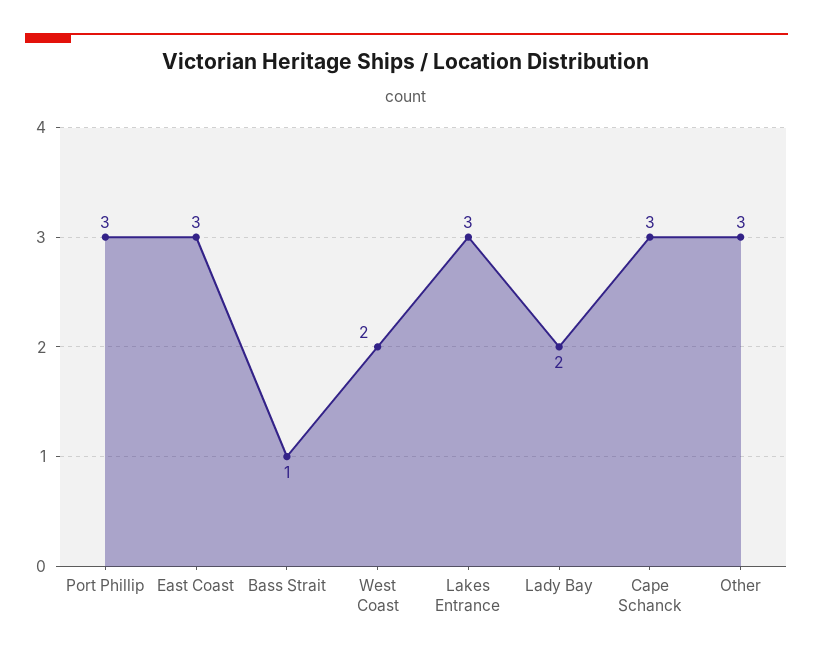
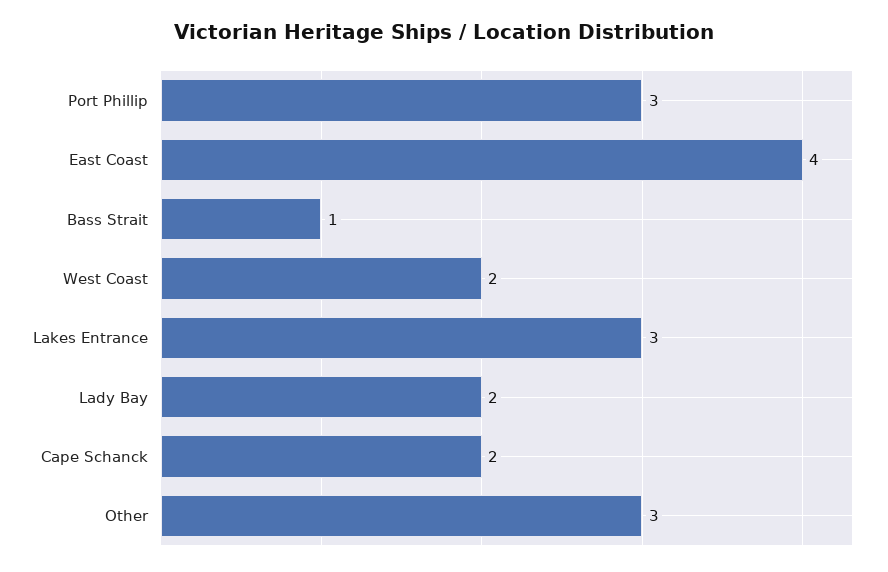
East Coast: 3 -> 4
Cape Schanck: 3 -> 2

